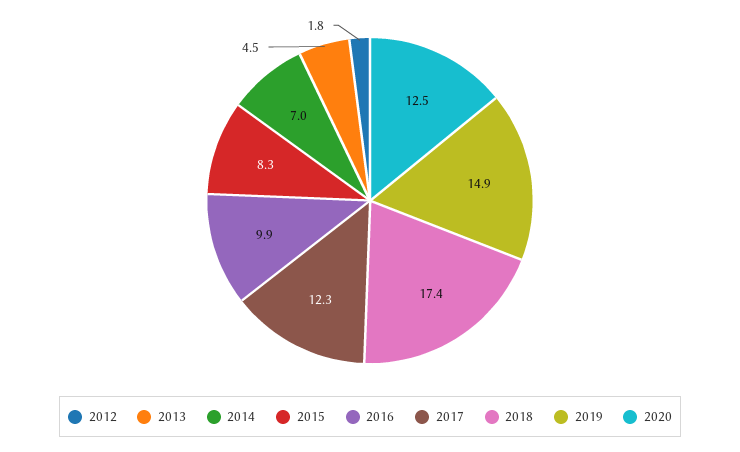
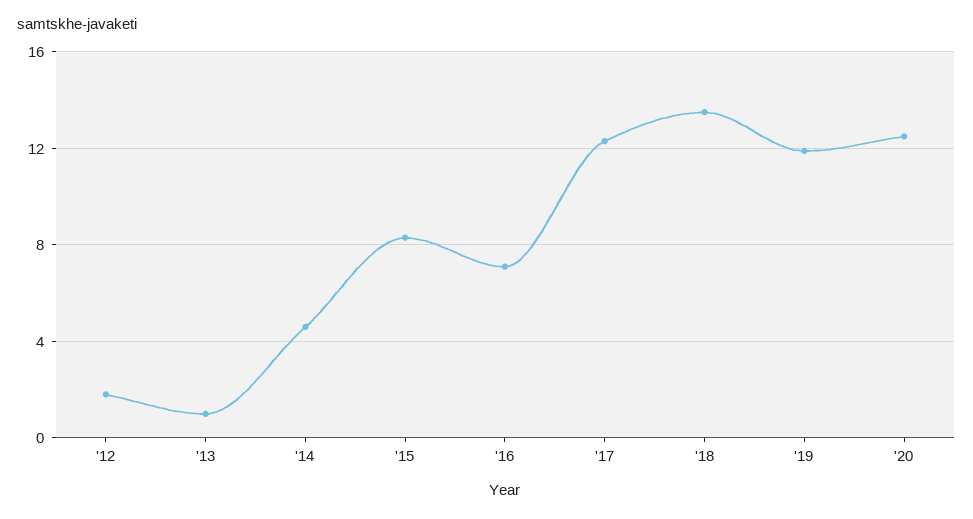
2013: 4.5 -> 1
2014: 7 -> 4.5
2016: 9.9 -> 7
2018: 17.4 -> 13.5
2019: 14.9 -> 12

